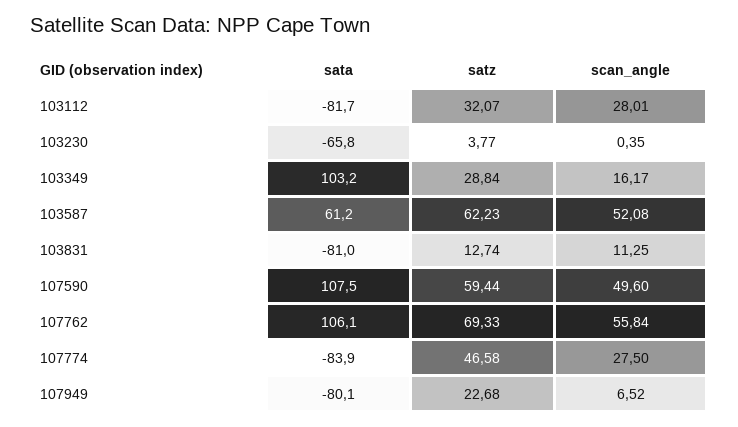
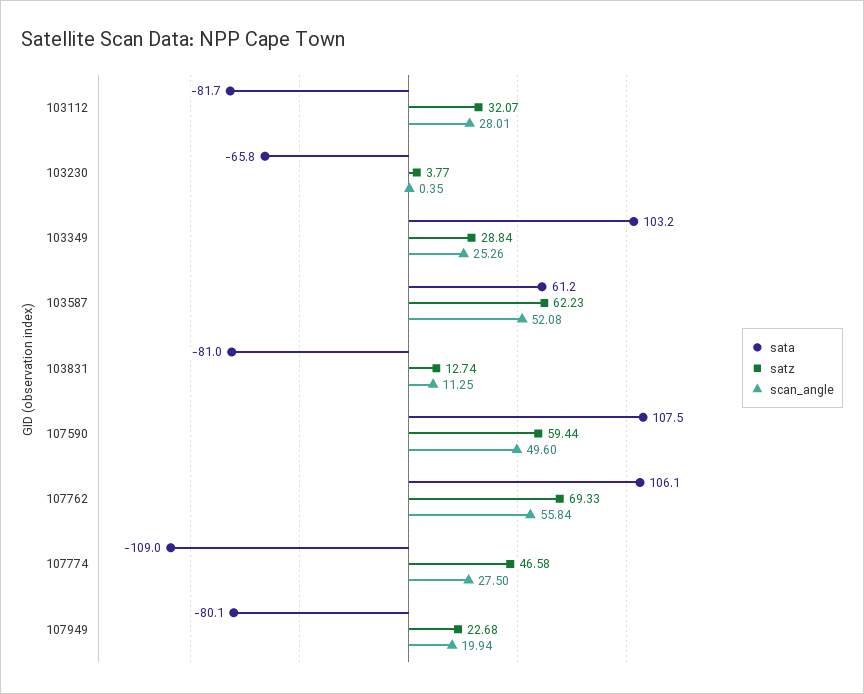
scan_angle, 103349: 16.17 -> 25.26
sata, 107774: -83.9 -> -109
scan_angle, 107949: 6.52 -> 19.94

